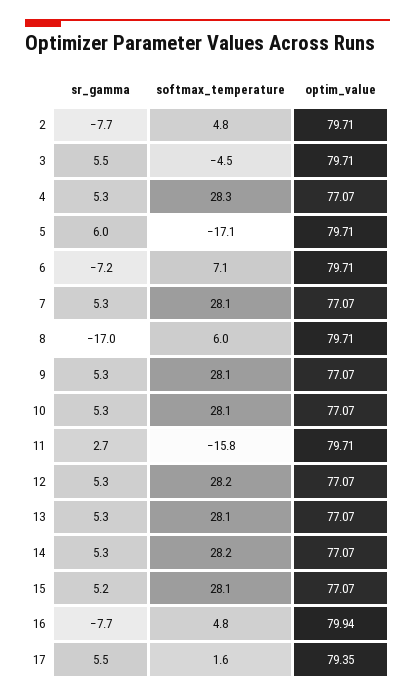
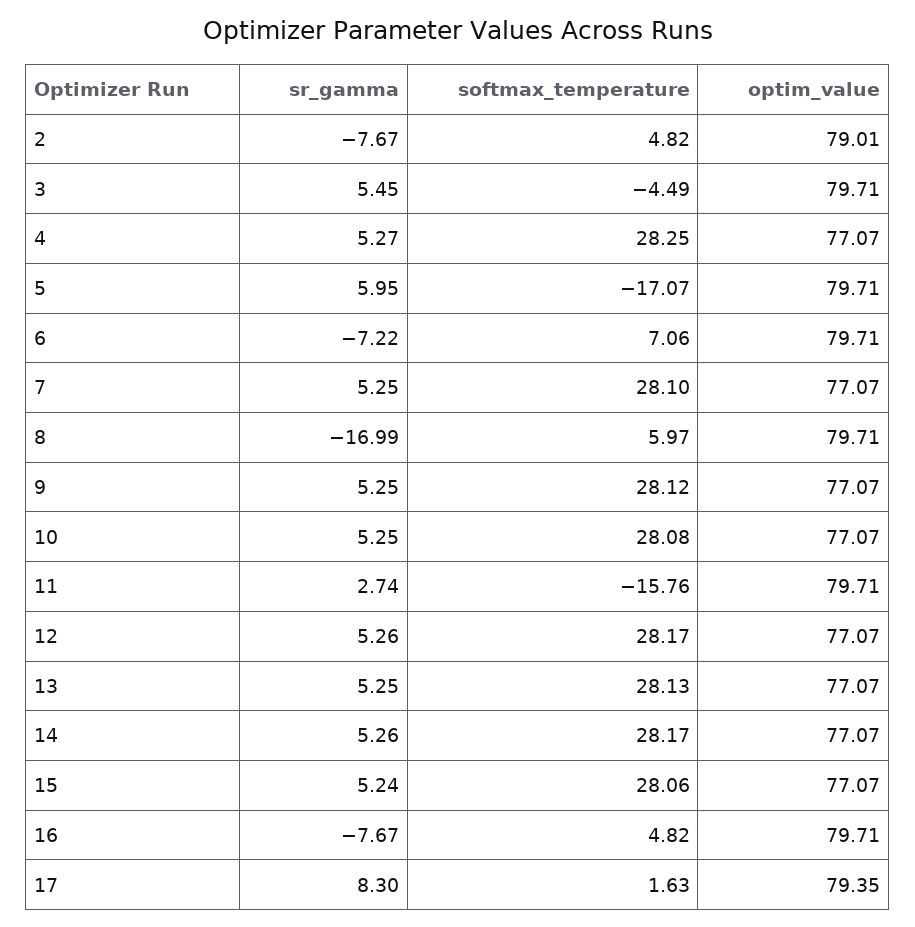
optim_value, 2: 79.71 -> 79.01
optim_value, 16: 79.94 -> 79.71
sr_gamma, 17: 5.5 -> 8.3

